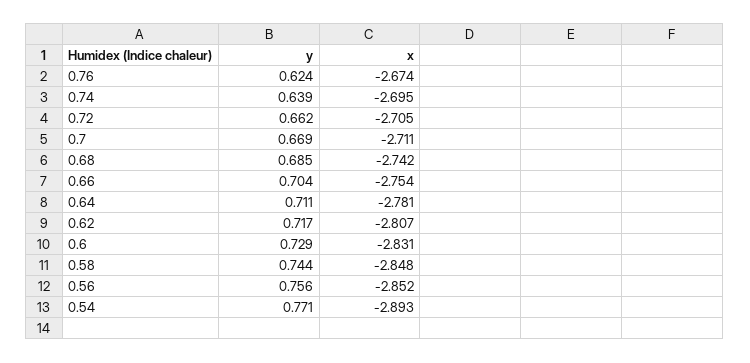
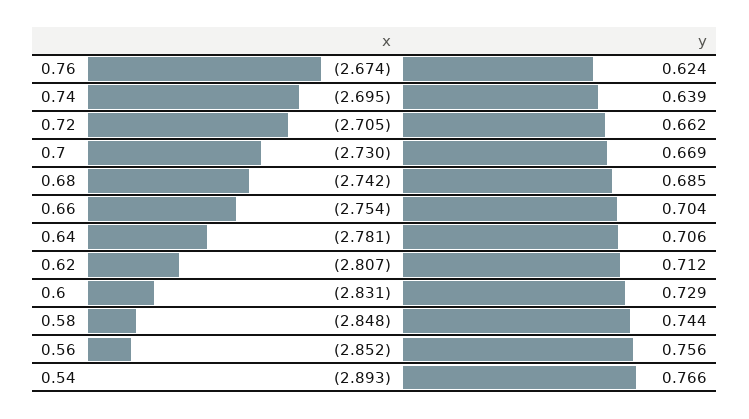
x, 0.7: -2.711 -> -2.73
y, 0.64: 0.711 -> 0.706
y, 0.62: 0.717 -> 0.712
y, 0.54: 0.771 -> 0.766

